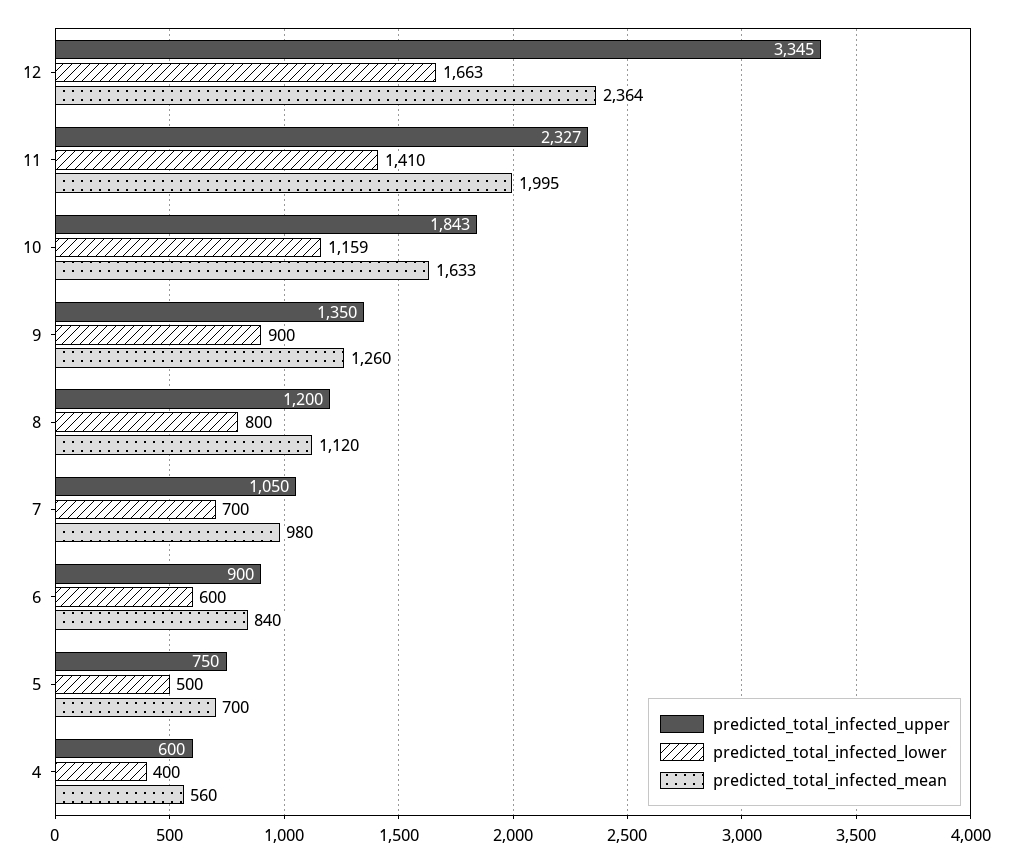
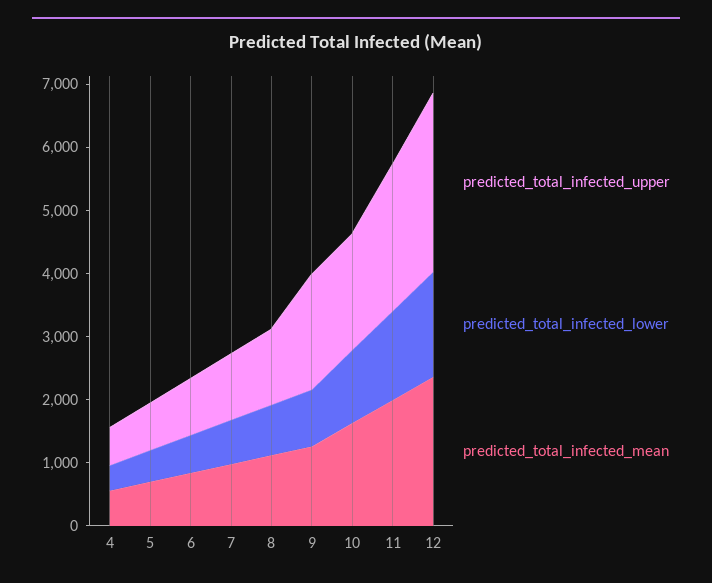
predicted_total_infected_upper, 12: 3345 -> 2800
predicted_total_infected_upper, 9: 1350 -> 1800

